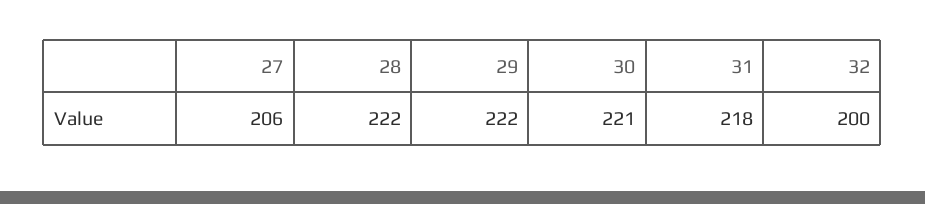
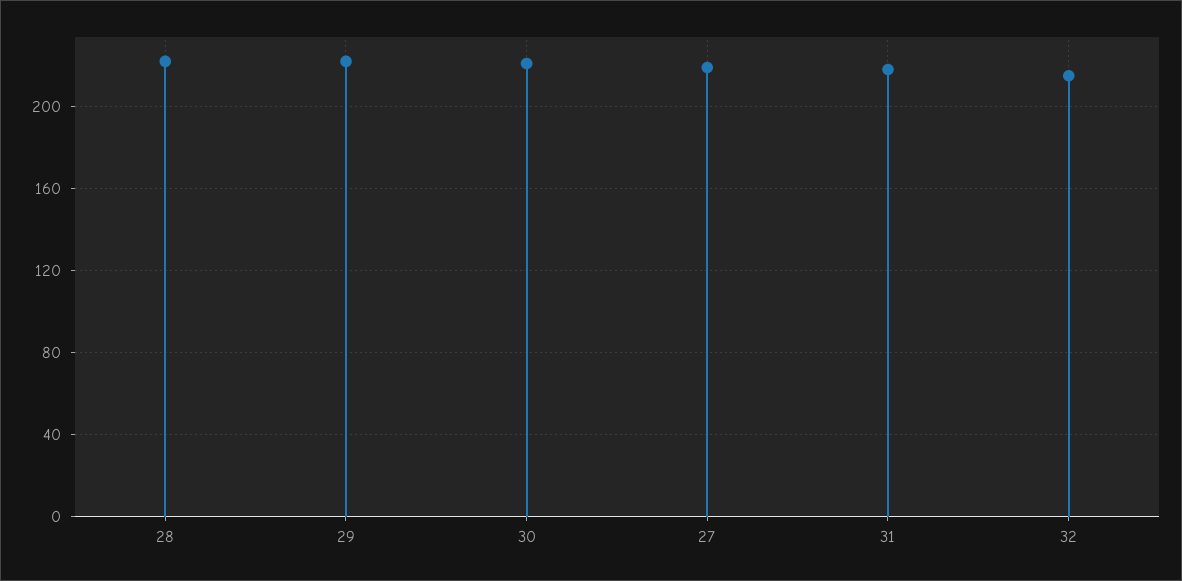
27: 206 -> 220
32: 200 -> 215

